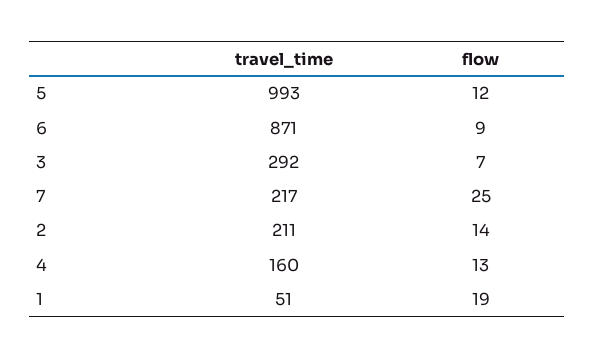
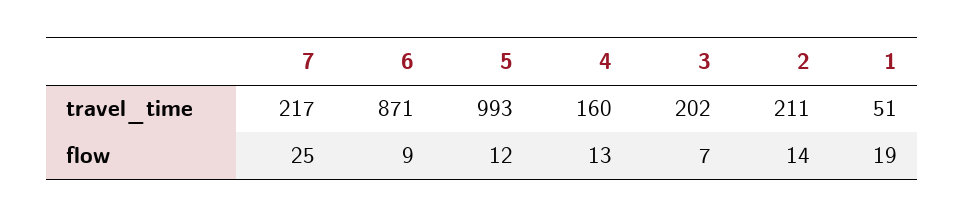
travel_time, 3: 292 -> 202

